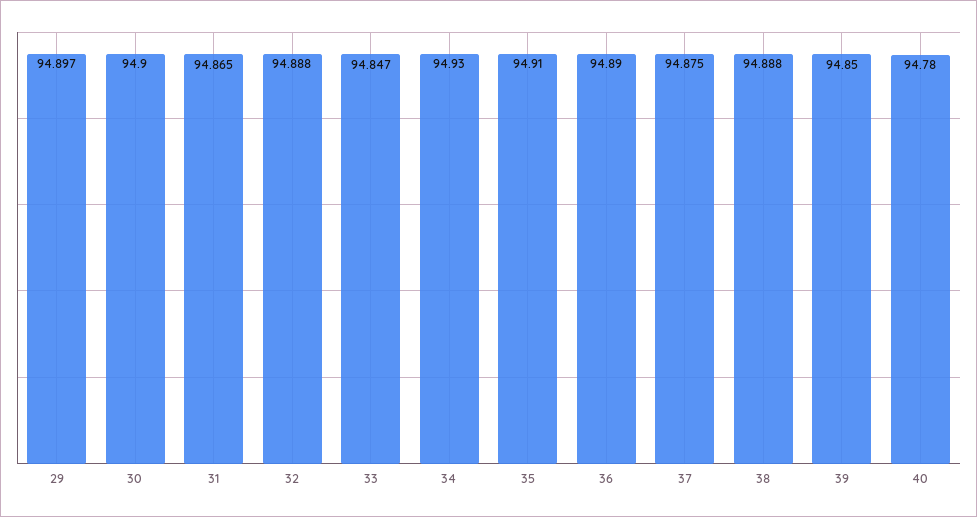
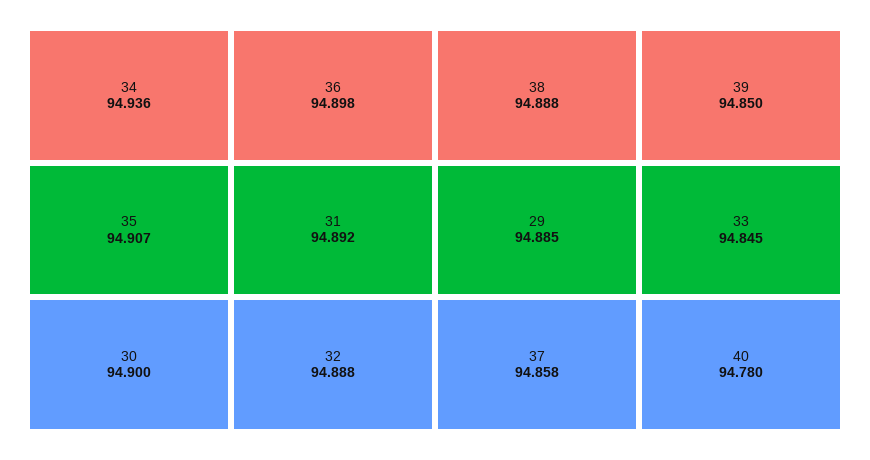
29: 94.897 -> 94.885
31: 94.865 -> 94.892
33: 94.847 -> 94.845
34: 94.93 -> 94.936
35: 94.91 -> 94.907
36: 94.89 -> 94.898
37: 94.875 -> 94.858

